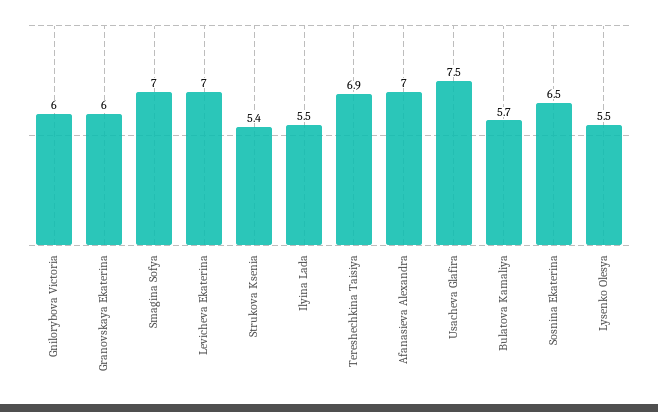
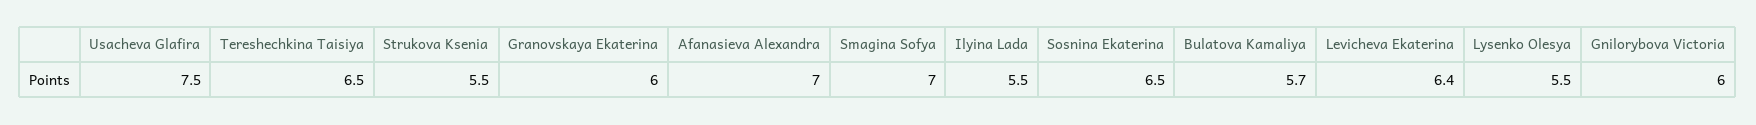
Levicheva Ekaterina: 7 -> 6.4
Strukova Ksenia: 5.4 -> 5.5
Tereshechkina Taisiya: 6.9 -> 6.5

